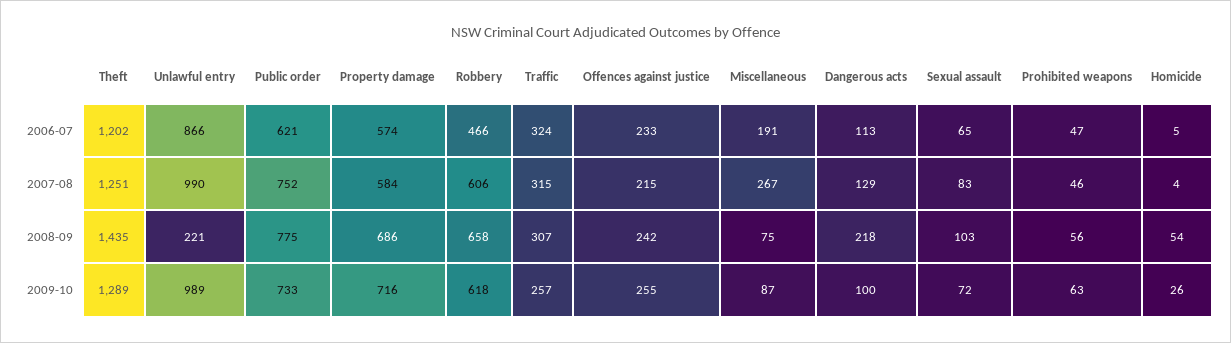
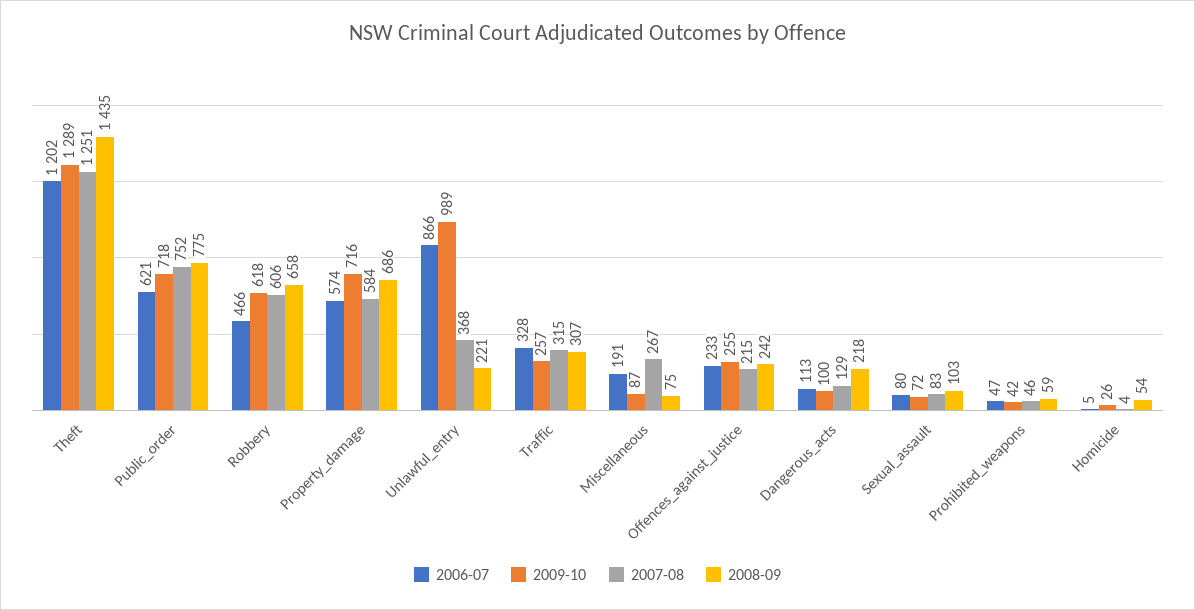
2006-07, Traffic: 324 -> 328
2006-07, Sexual assault: 65 -> 80
2007-08, Unlawful entry: 990 -> 368
2008-09, Prohibited weapons: 56 -> 59
2009-10, Public order: 733 -> 718
2009-10, Prohibited weapons: 63 -> 42

